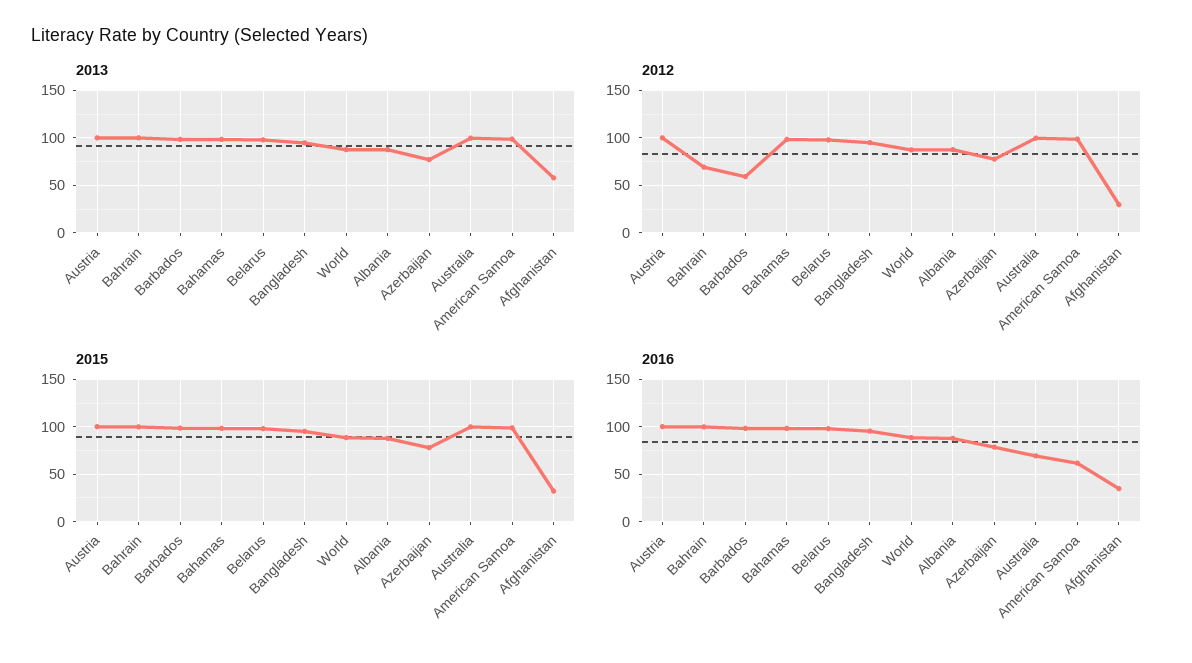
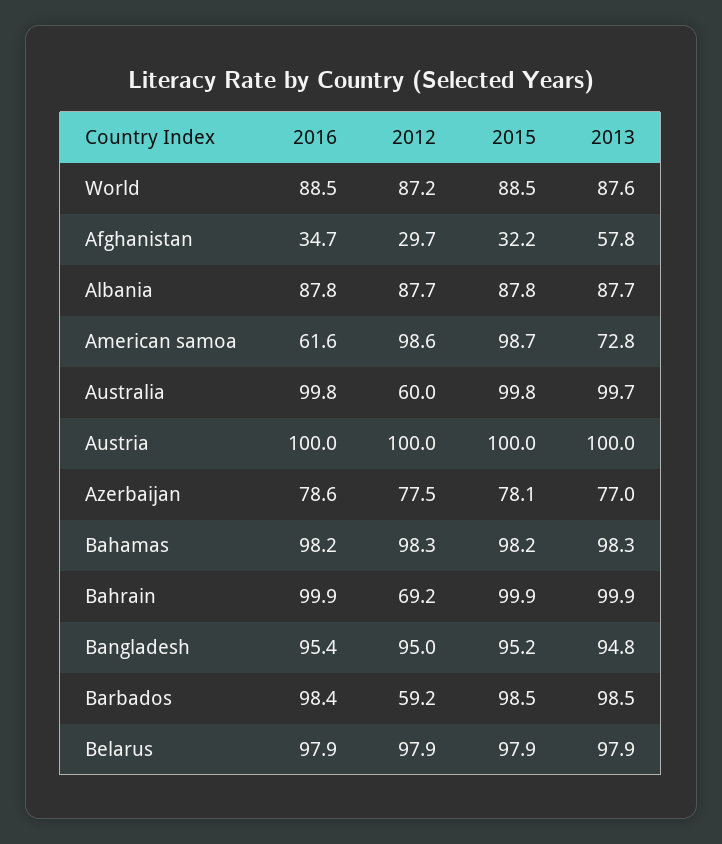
2013, American Samoa: 100 -> 72.8
2012, Australia: 100 -> 60
2016, Australia: 70 -> 99.8

